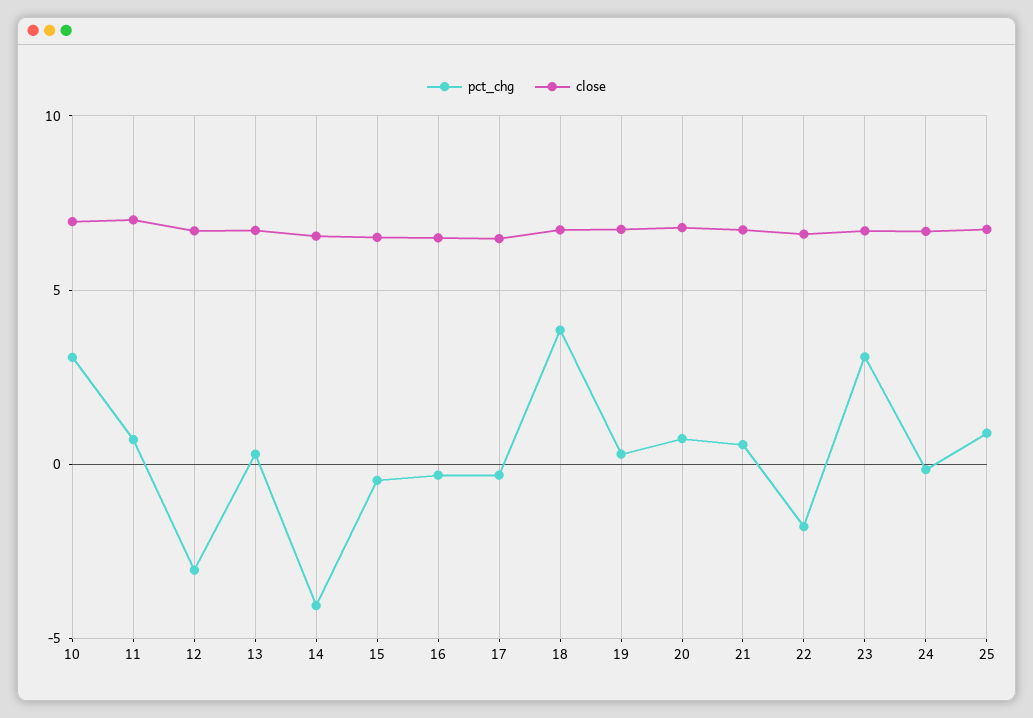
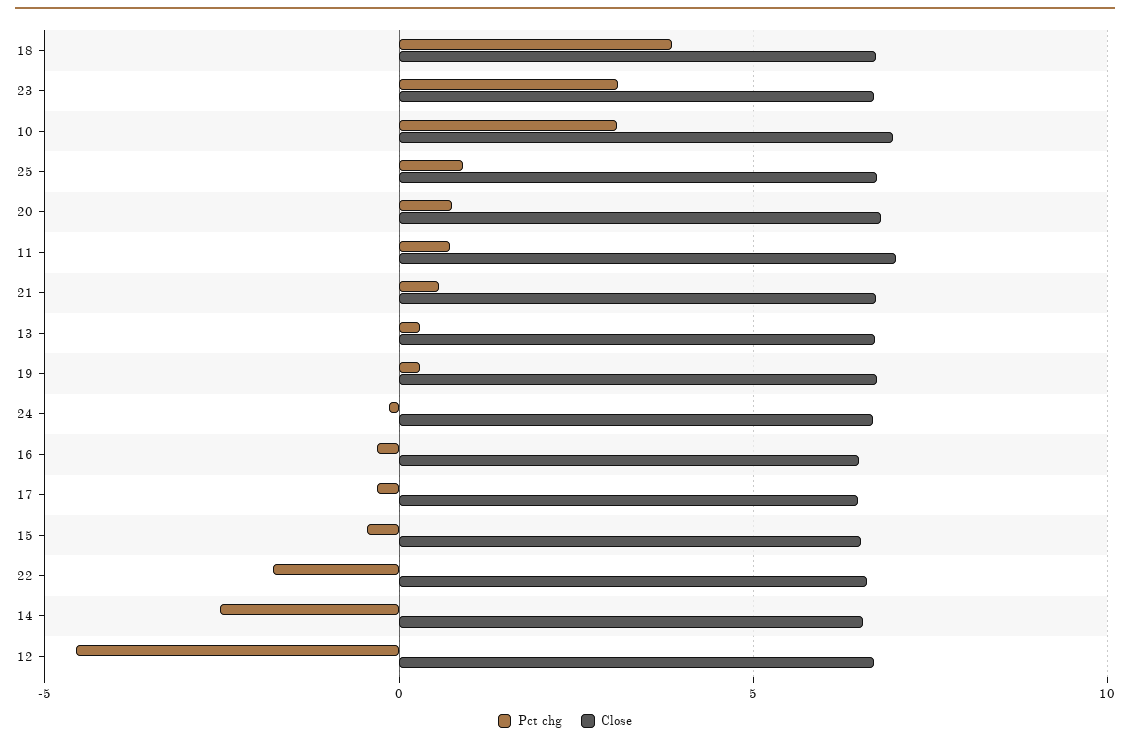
pct_chg, 12: -3 -> -4.5
pct_chg, 14: -4 -> -2.5

